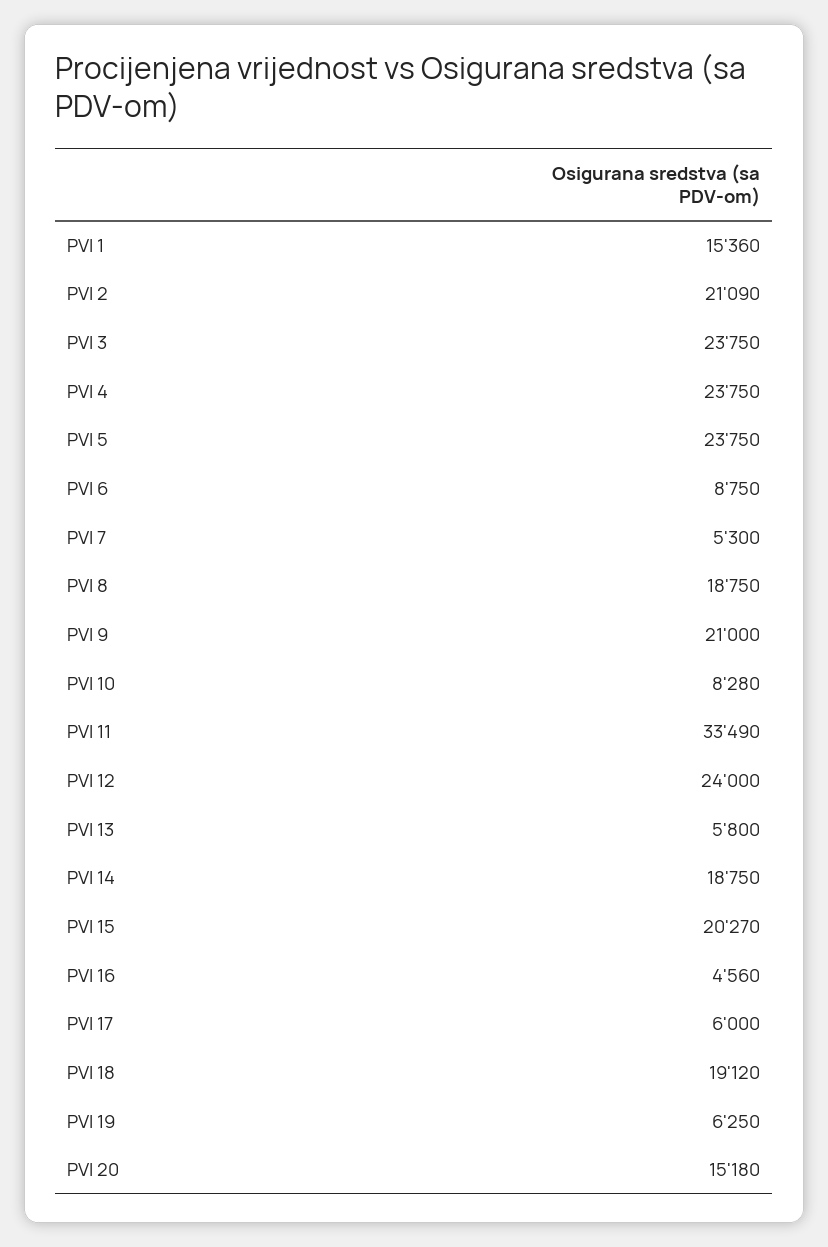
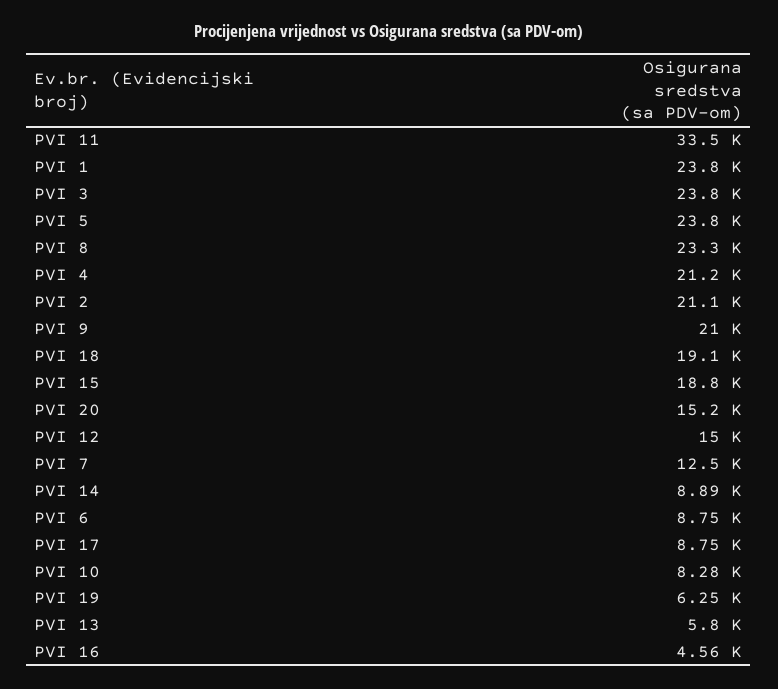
PVI 1: 15360 -> 23800
PVI 4: 23750 -> 21200
PVI 7: 5300 -> 12500
PVI 8: 18750 -> 23300
PVI 12: 24000 -> 15000
PVI 14: 18750 -> 8890
PVI 15: 20270 -> 18800
PVI 17: 6000 -> 8750

